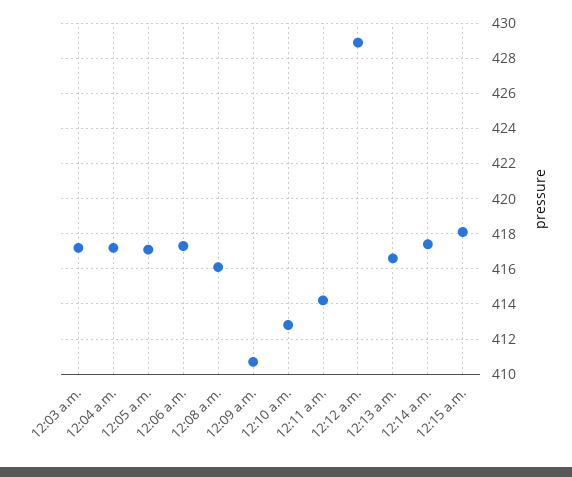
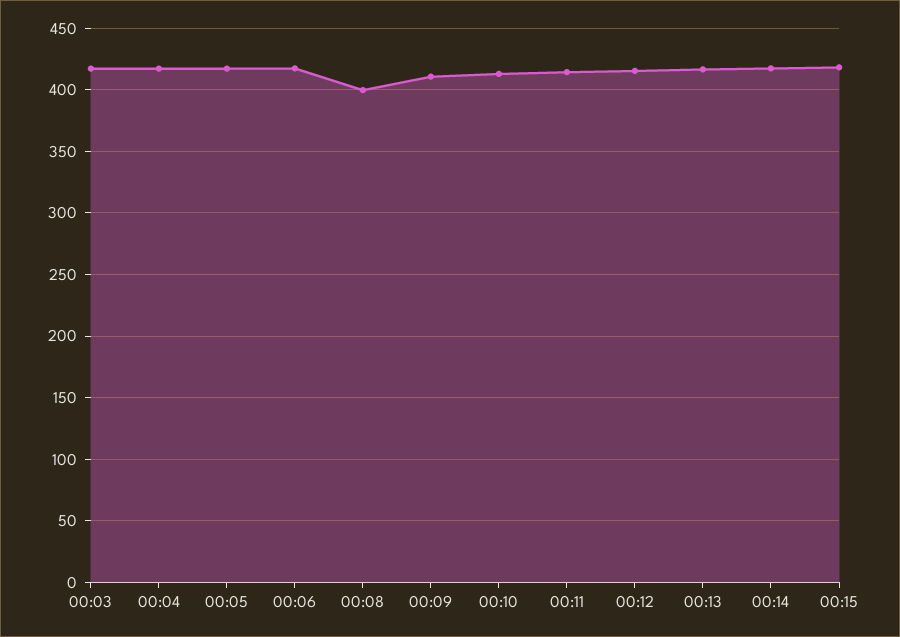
12:08 a.m.: 416 -> 400
12:12 a.m.: 429 -> 415

